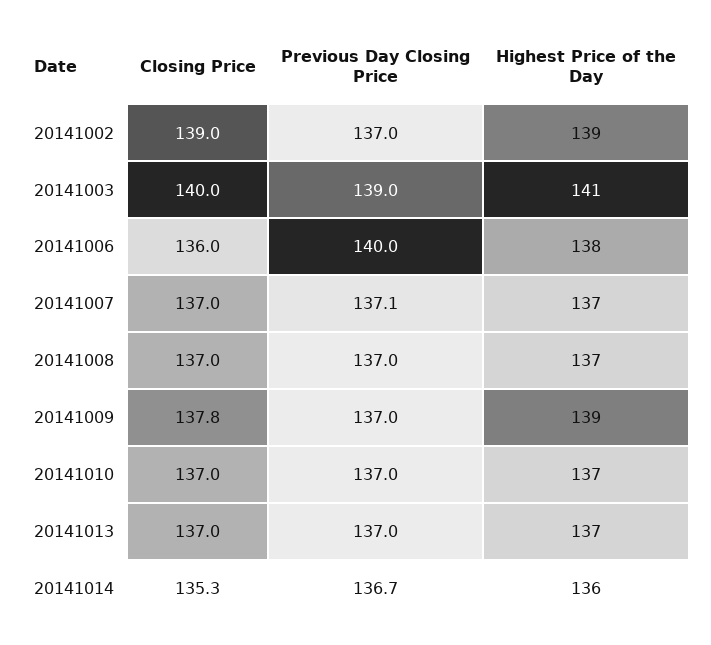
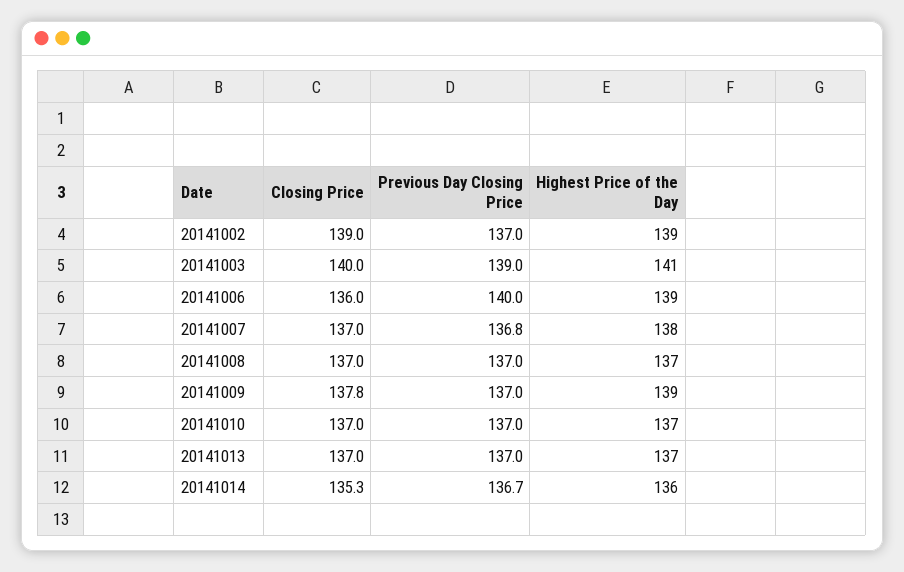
Highest Price of the Day, 20141006: 138 -> 139
Previous Day Closing Price, 20141007: 137.1 -> 136.8
Highest Price of the Day, 20141007: 137 -> 138

